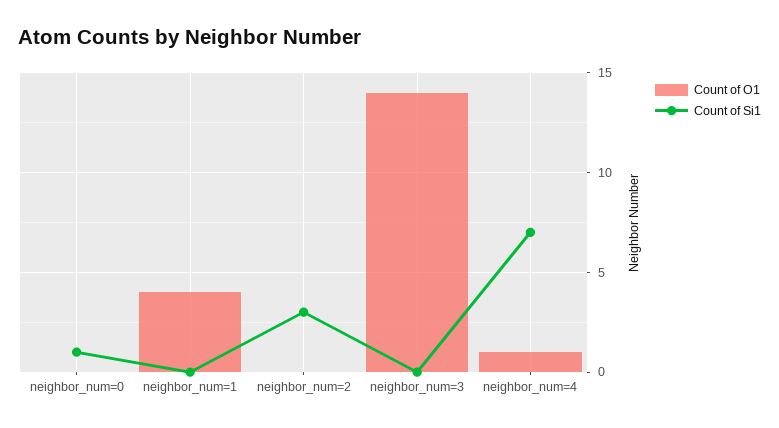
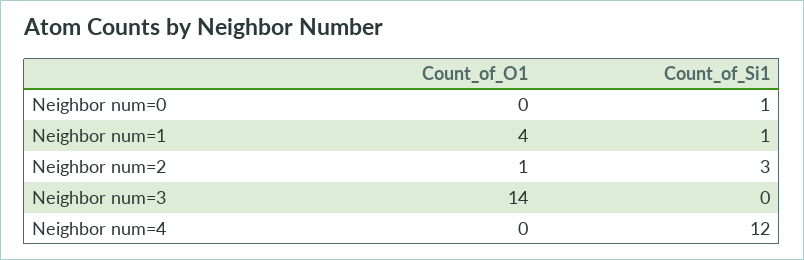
Count of Si1, neighbor_num=1: 0 -> 1
Count of O1, neighbor_num=2: 0 -> 1
Count of O1, neighbor_num=4: 1 -> 0
Count of Si1, neighbor_num=4: 7 -> 12

